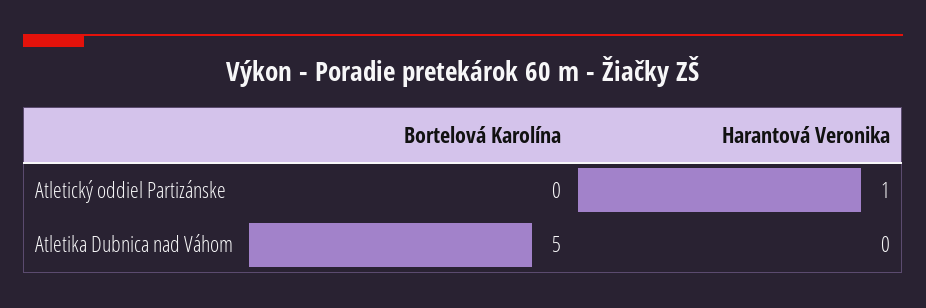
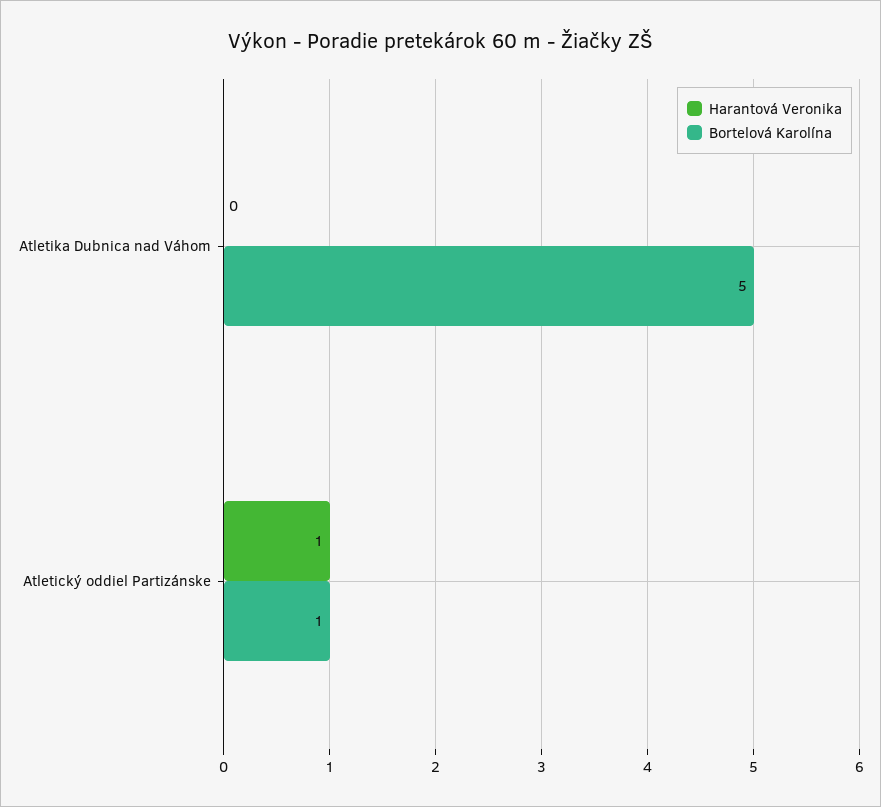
Bortelová Karolína, Atletický oddiel Partizánske: 0 -> 1

